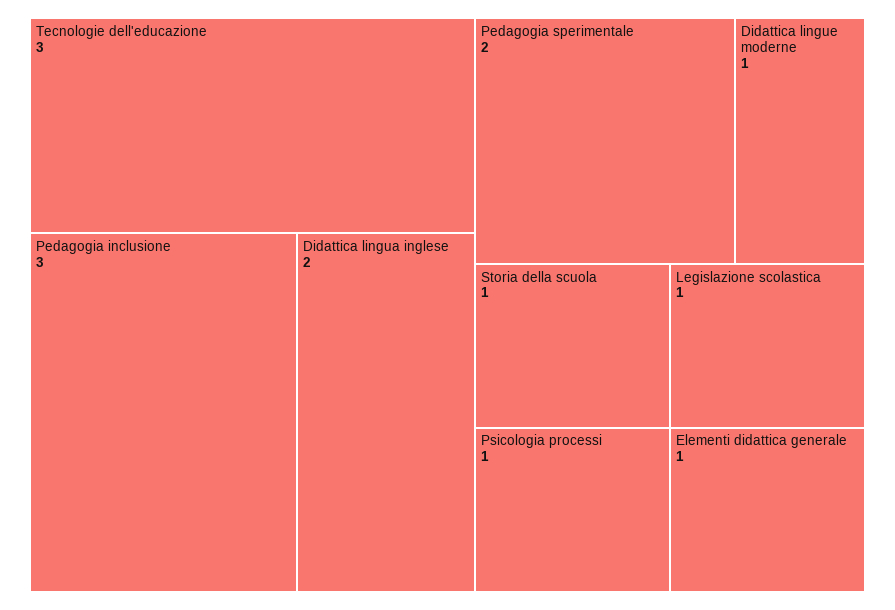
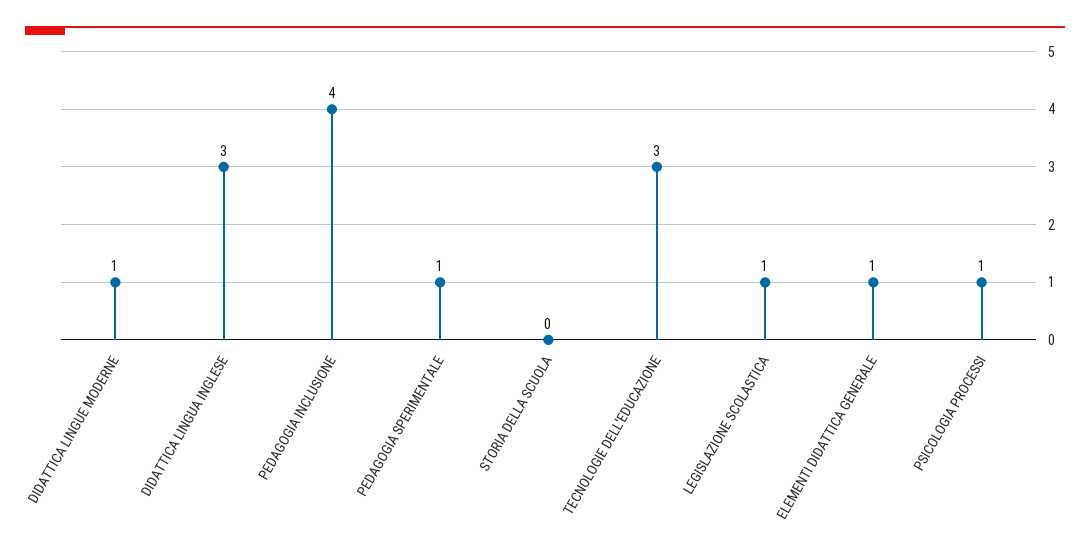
Pedagogia inclusione: 3 -> 4
Didattica lingua inglese: 2 -> 3
Pedagogia sperimentale: 2 -> 1
Storia della scuola: 1 -> 0

